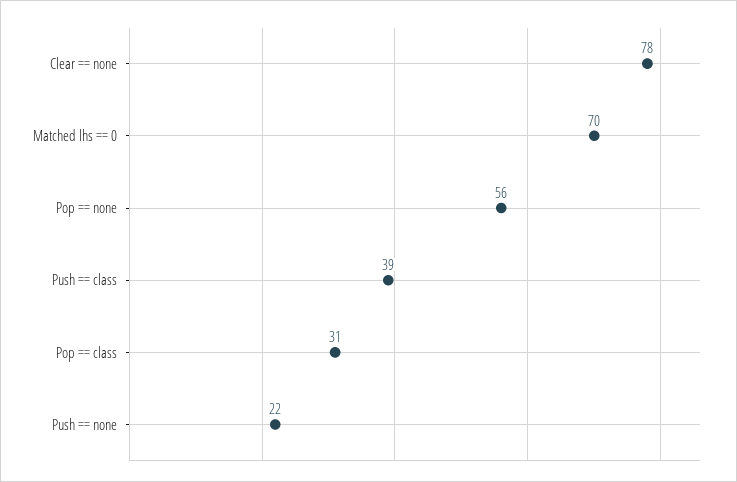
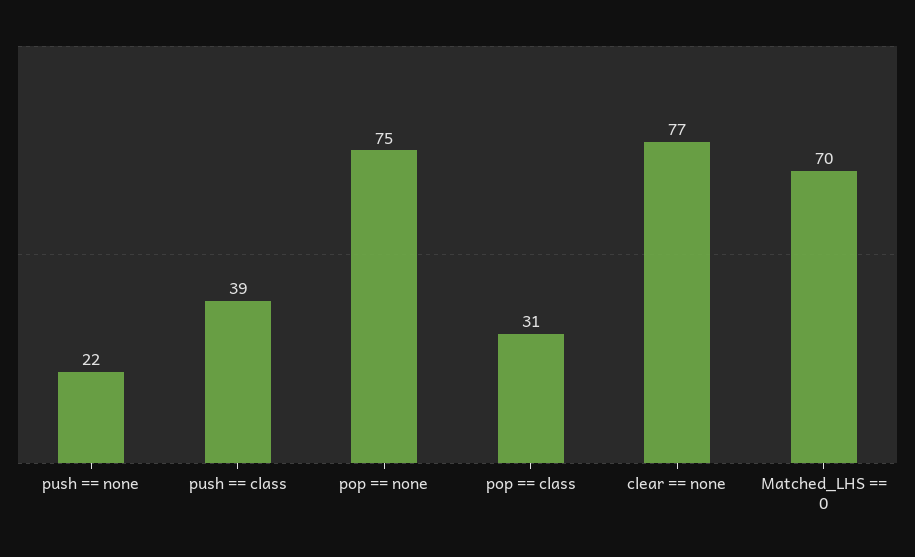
Clear == none: 78 -> 77
Pop == none: 56 -> 75

